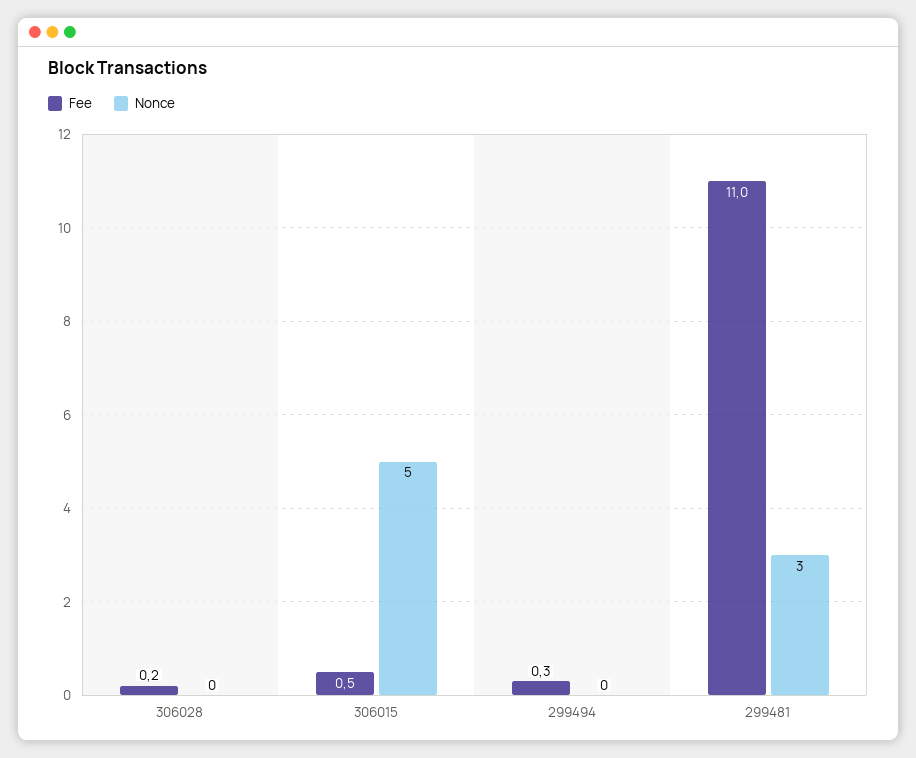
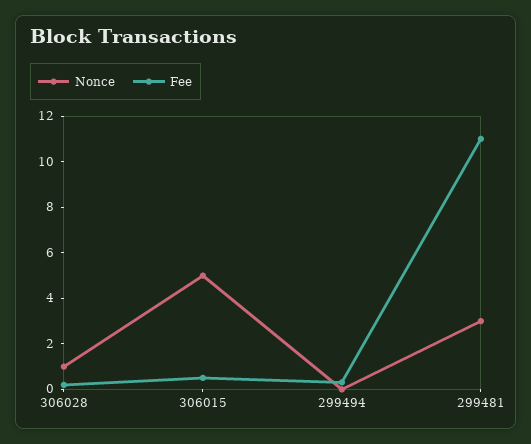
Nonce, 306028: 0 -> 1

